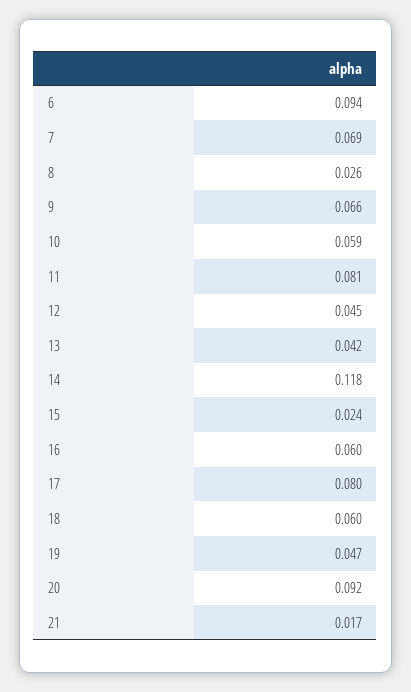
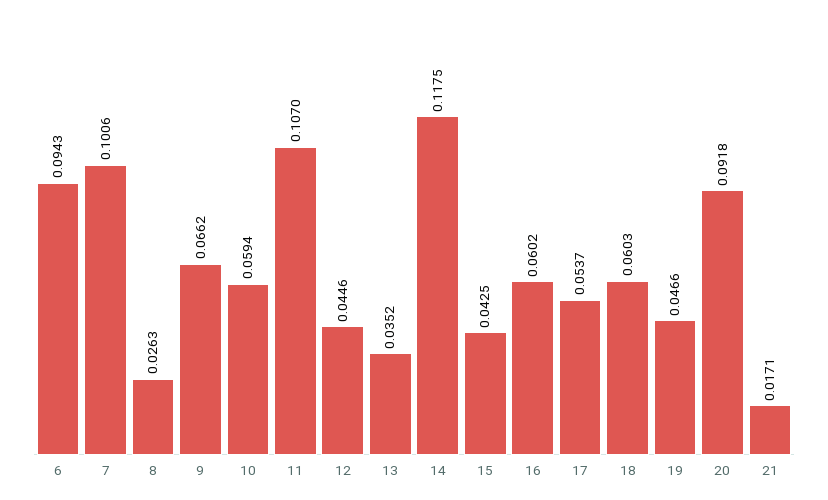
7: 0.069 -> 0.1006
11: 0.081 -> 0.107
13: 0.042 -> 0.0352
15: 0.024 -> 0.0425
17: 0.08 -> 0.0537

